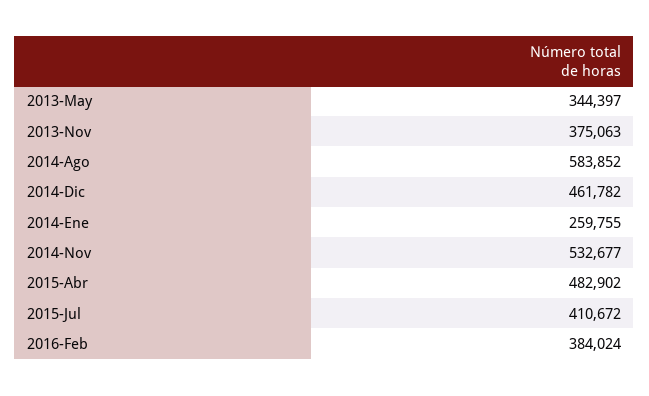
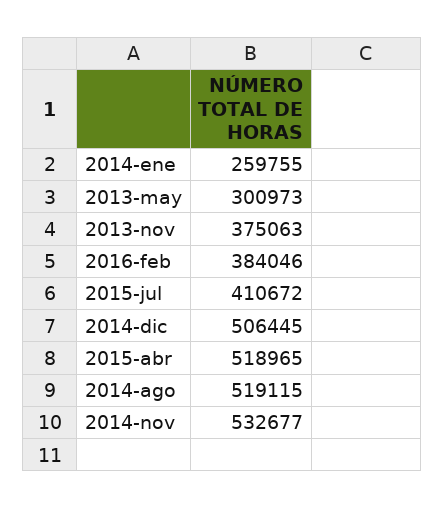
2013-May: 344397 -> 300973
2014-Ago: 583852 -> 519115
2014-Dic: 461782 -> 506445
2015-Abr: 482902 -> 518965
2016-Feb: 384024 -> 384046

